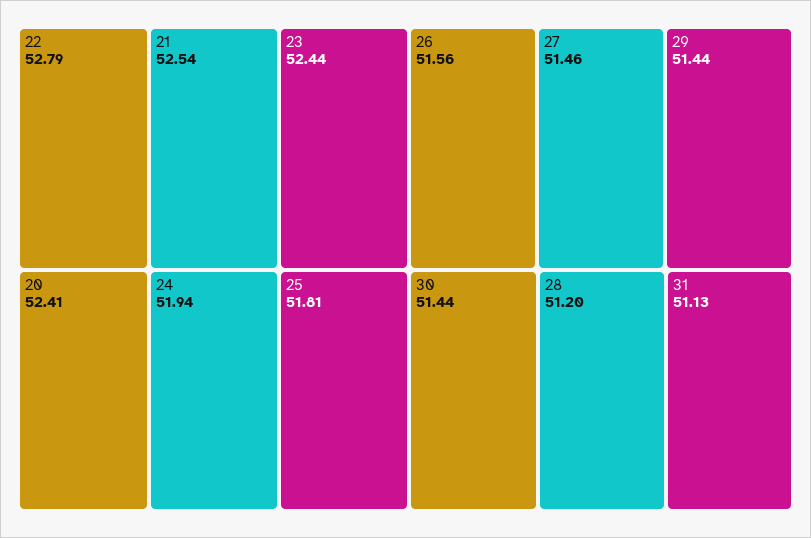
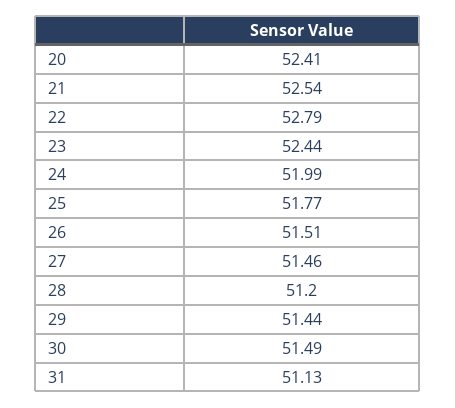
24: 51.94 -> 51.99
25: 51.81 -> 51.77
26: 51.56 -> 51.51
30: 51.44 -> 51.49

